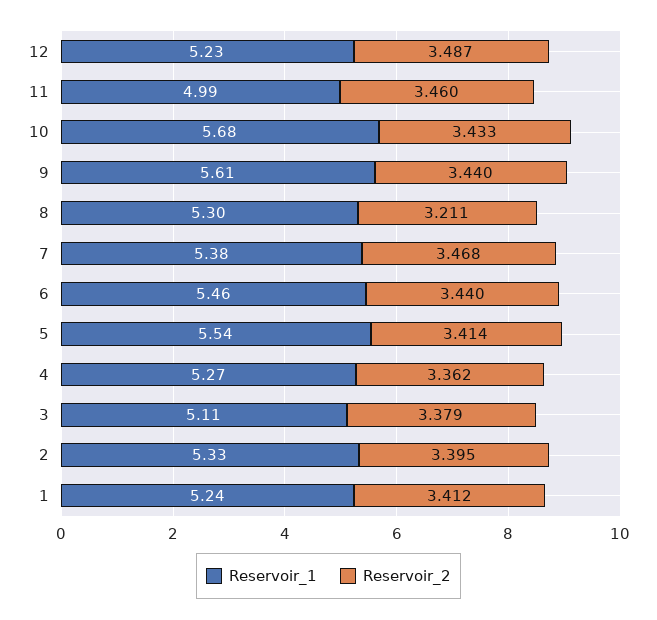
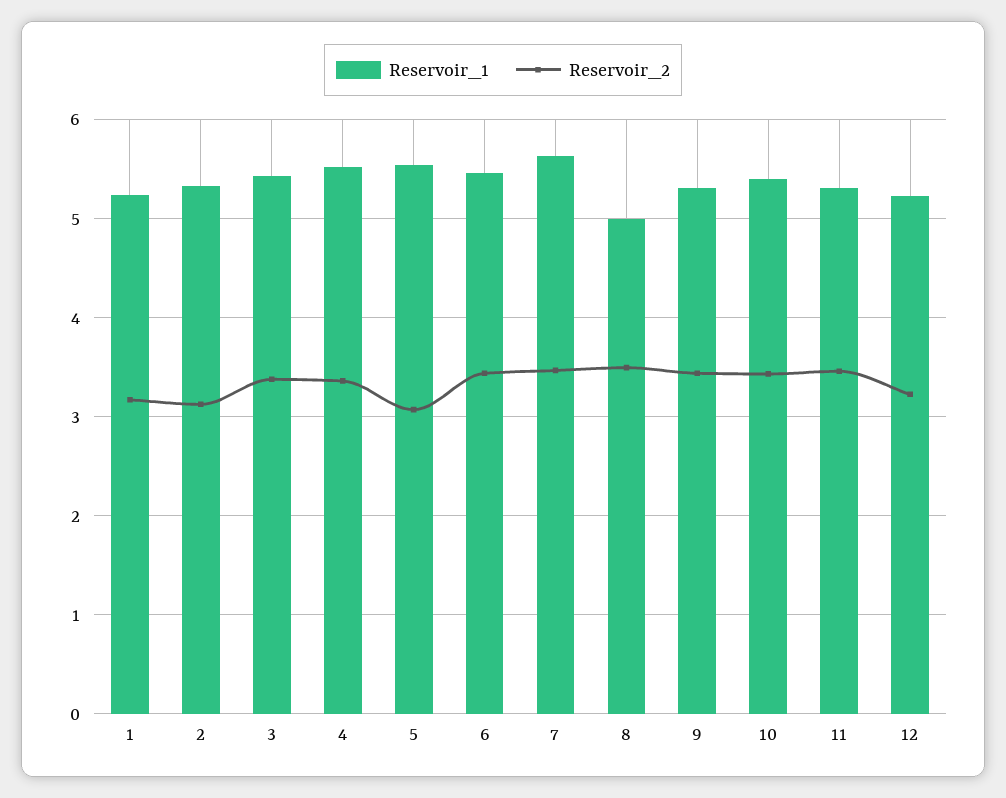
Reservoir_2, 12: 3.487 -> 3.2
Reservoir_1, 11: 4.99 -> 5.3
Reservoir_1, 10: 5.68 -> 5.4
Reservoir_1, 9: 5.61 -> 5.3
Reservoir_1, 8: 5.3 -> 5
Reservoir_2, 8: 3.211 -> 3.5
Reservoir_1, 7: 5.38 -> 5.6
Reservoir_2, 5: 3.414 -> 3.1
Reservoir_1, 4: 5.27 -> 5.5
Reservoir_1, 3: 5.11 -> 5.4
Reservoir_2, 2: 3.395 -> 3.1
Reservoir_2, 1: 3.412 -> 3.2

